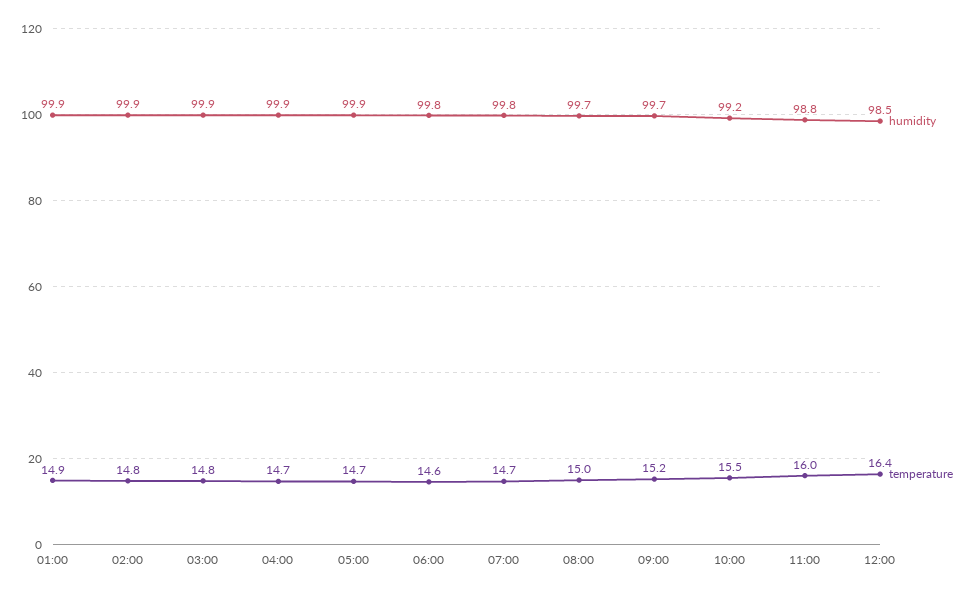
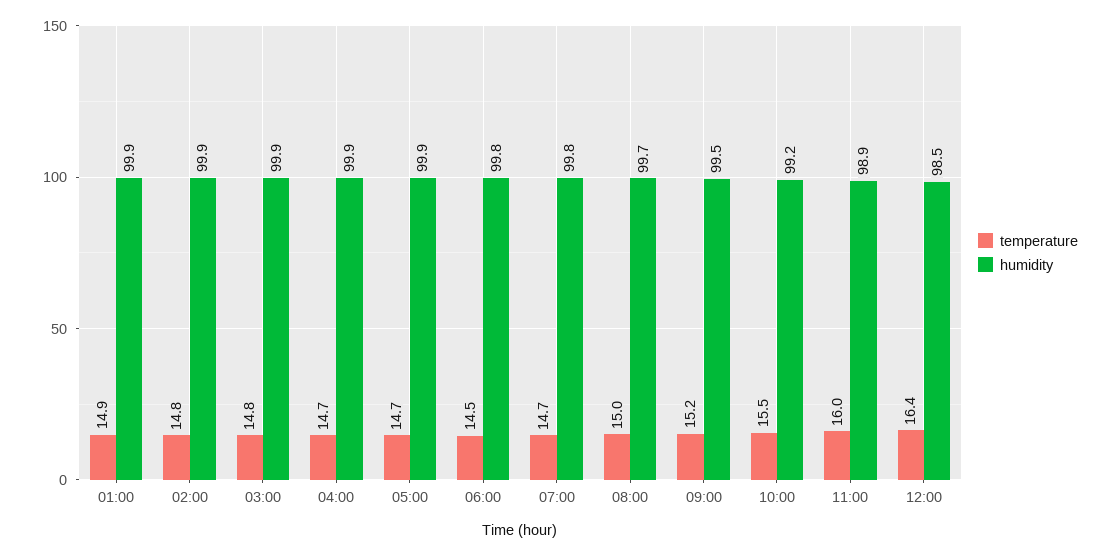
temperature, 06:00: 14.6 -> 14.5
humidity, 09:00: 99.7 -> 99.5
humidity, 11:00: 98.8 -> 98.9

